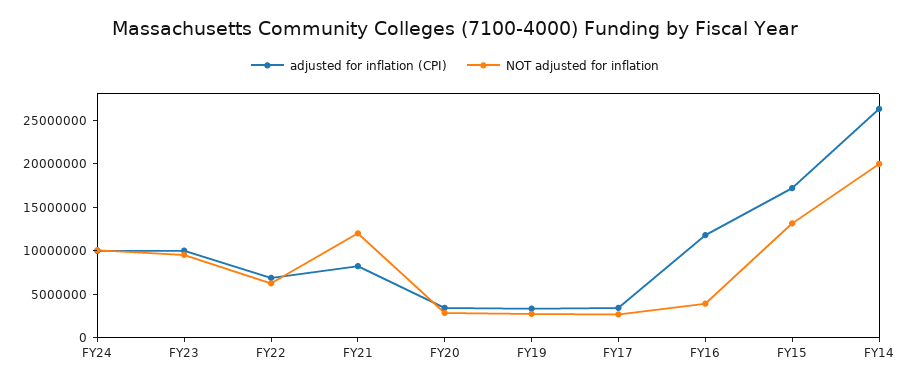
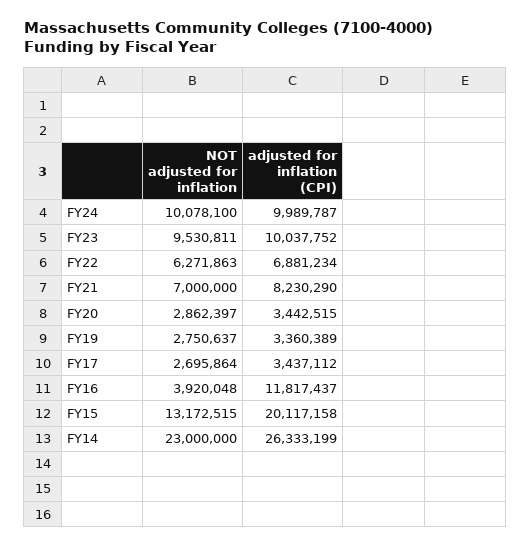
NOT adjusted for inflation, FY21: 12000000 -> 7000000
adjusted for inflation (CPI), FY15: 17000000 -> 20117158
NOT adjusted for inflation, FY14: 20000000 -> 23000000

